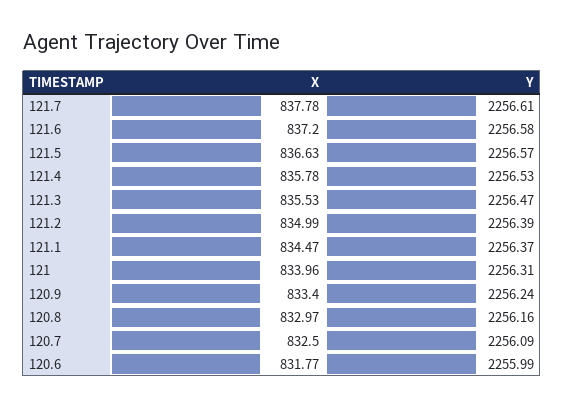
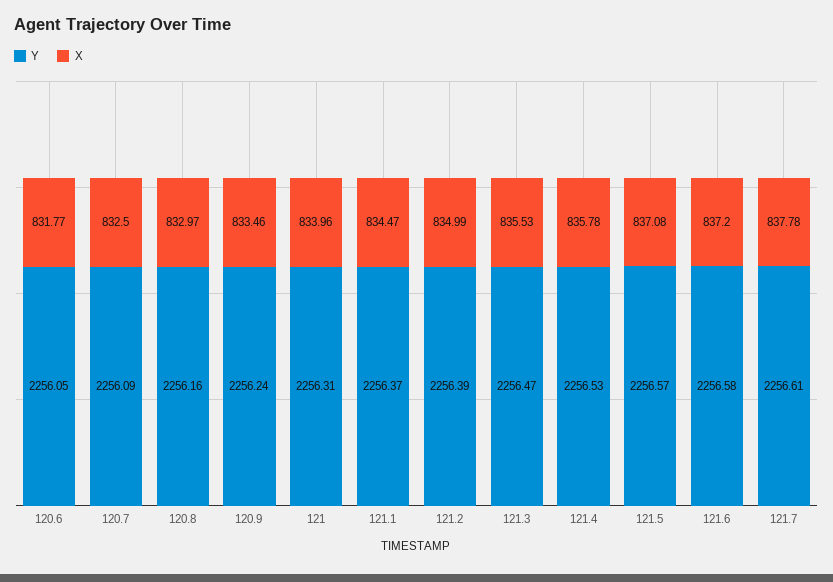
X, 121.5: 836.63 -> 837.08
X, 120.9: 833.4 -> 833.46
Y, 120.6: 2255.99 -> 2256.05

